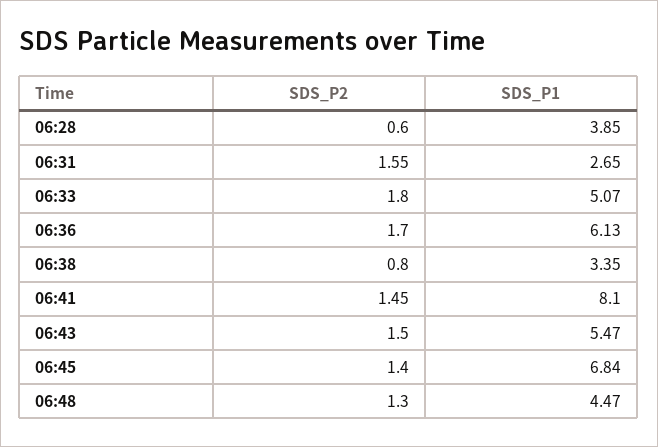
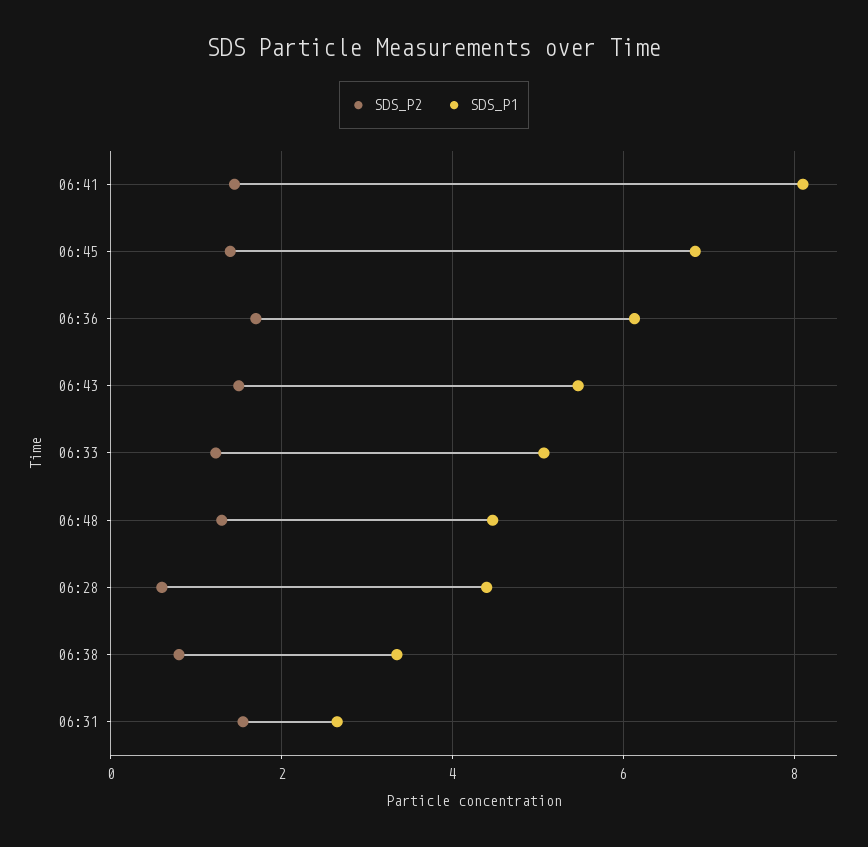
SDS_P1, 06:28: 3.85 -> 4.4
SDS_P2, 06:33: 1.8 -> 1.2

